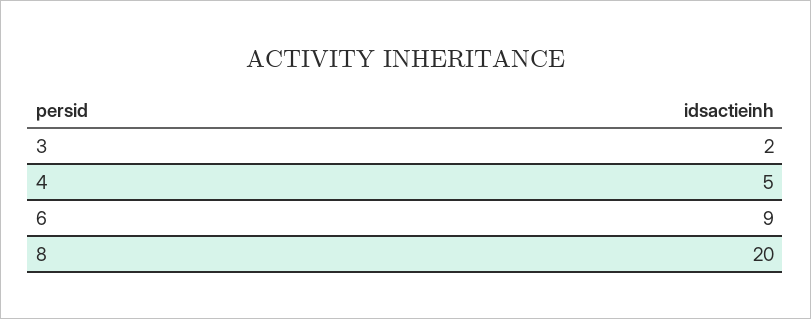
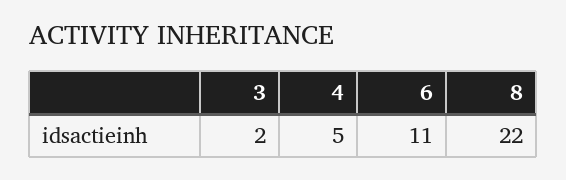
6: 9 -> 11
8: 20 -> 22

